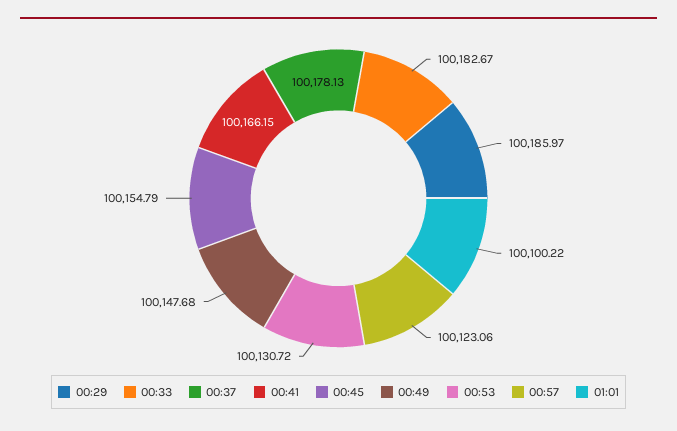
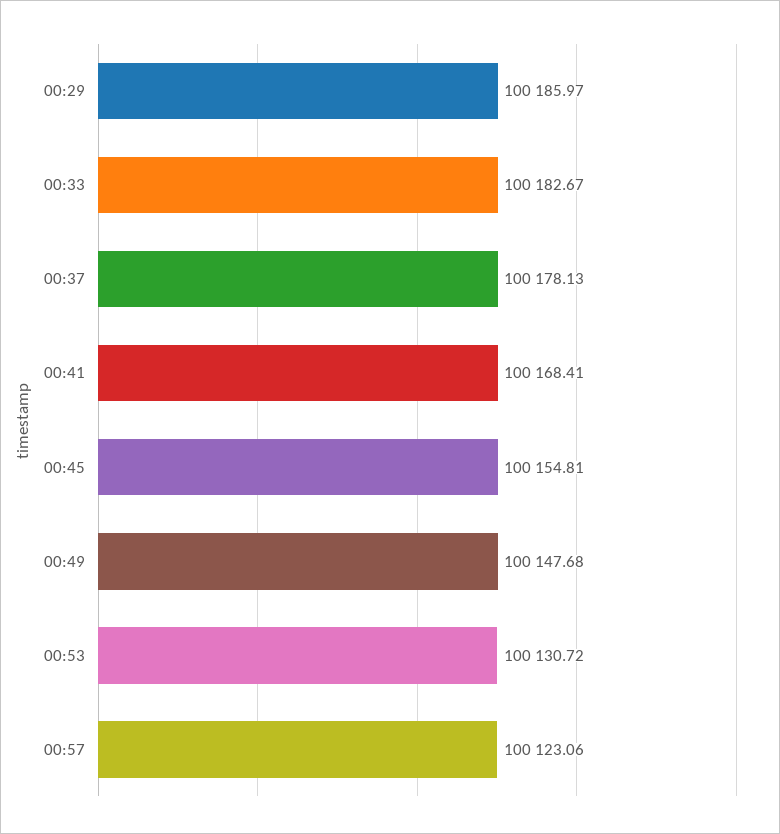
00:41: 100166.15 -> 100168.41
00:45: 100154.79 -> 100154.81
01:01: 100100.22 -> none

